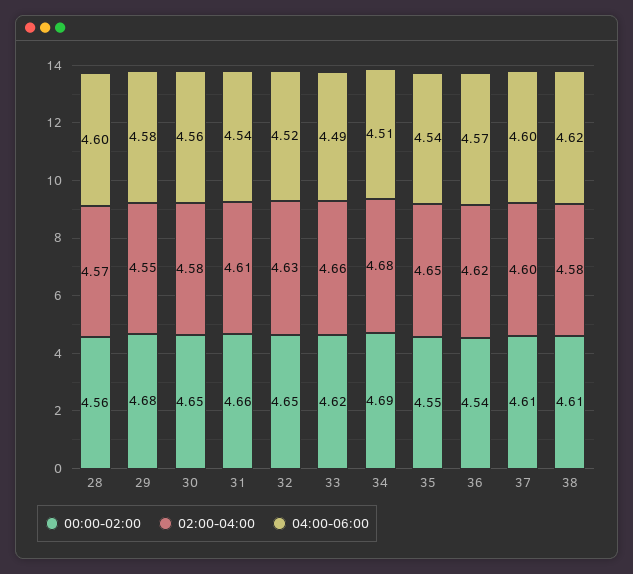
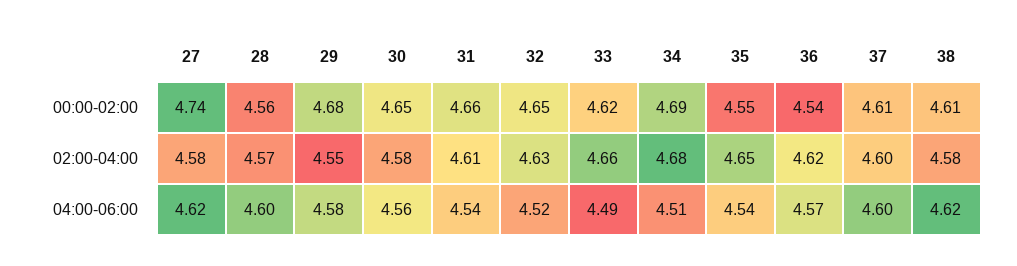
00:00-02:00, 27: none -> 4.74
02:00-04:00, 27: none -> 4.58
04:00-06:00, 27: none -> 4.62

